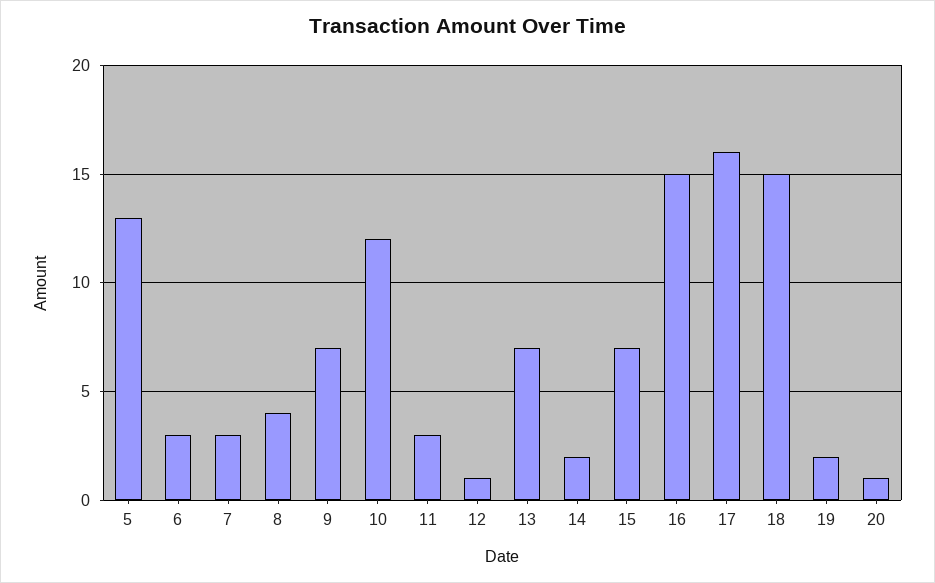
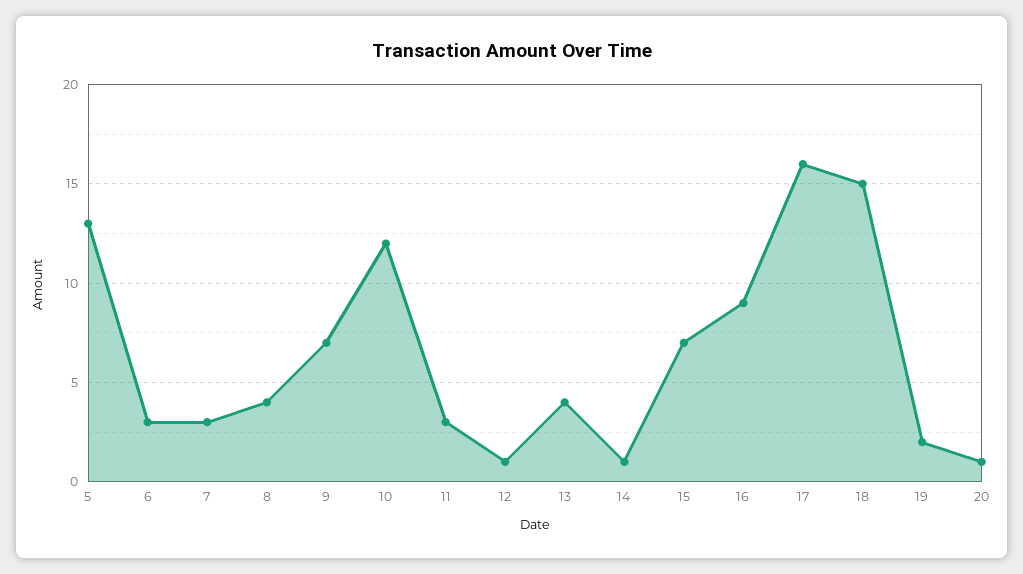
13: 7 -> 4
14: 2 -> 1
16: 15 -> 9

